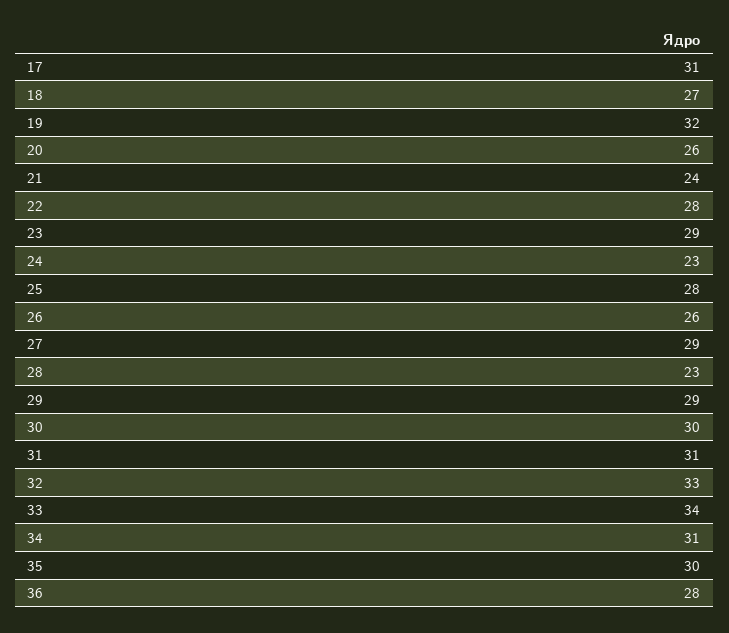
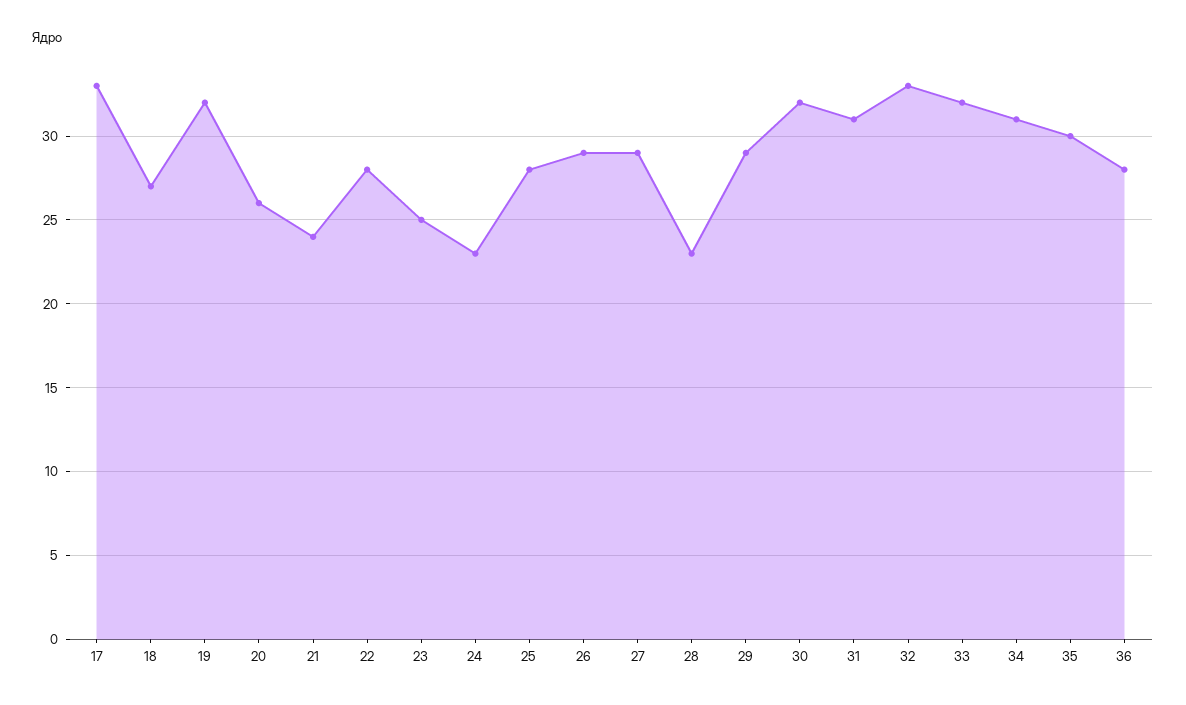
17: 31 -> 33
23: 29 -> 25
26: 26 -> 29
30: 30 -> 32
33: 34 -> 32

